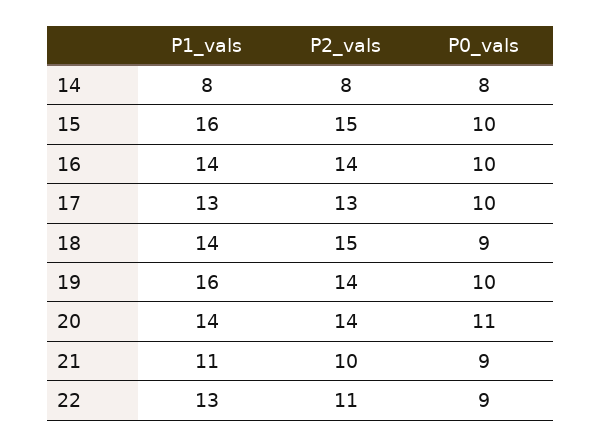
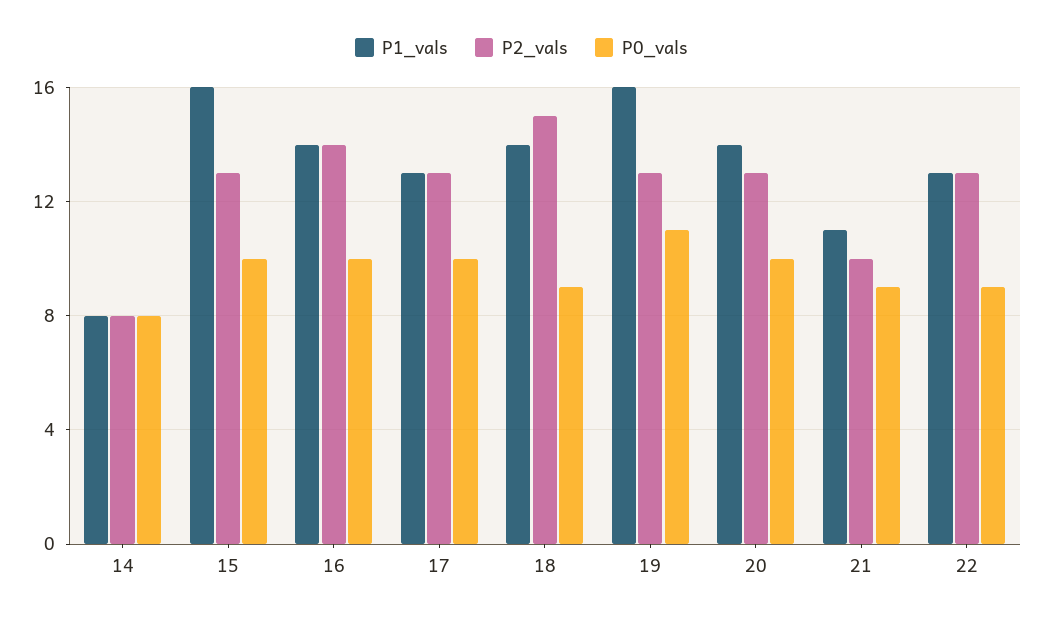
P2_vals, 15: 15 -> 13
P2_vals, 19: 14 -> 13
P0_vals, 19: 10 -> 11
P2_vals, 20: 14 -> 13
P0_vals, 20: 11 -> 10
P2_vals, 22: 11 -> 13

